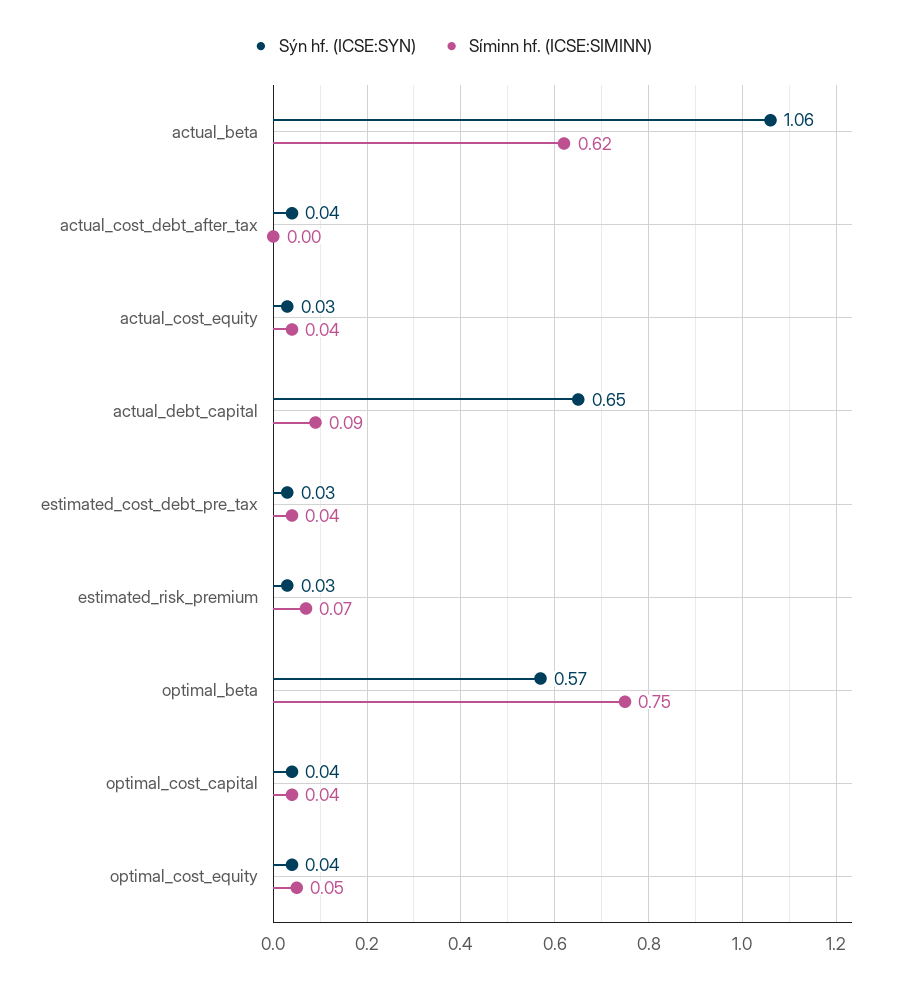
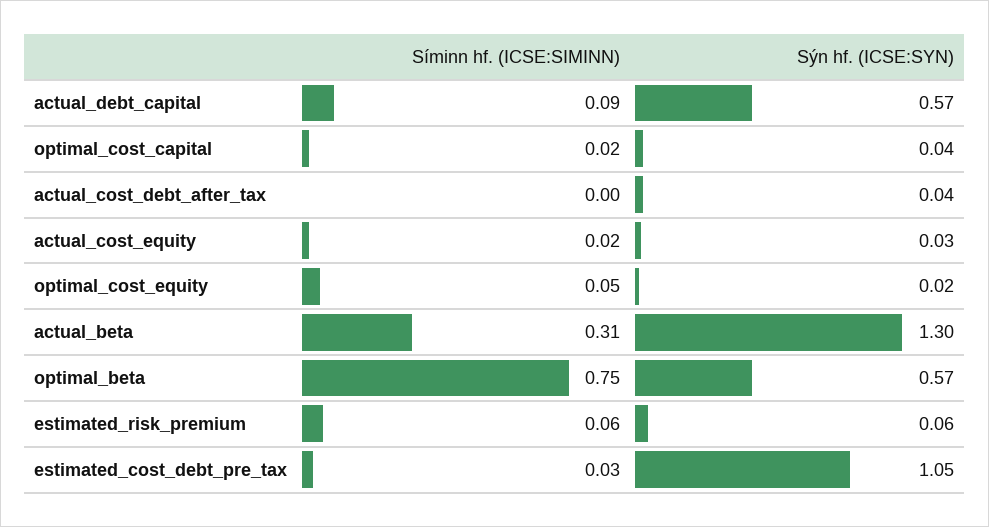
Sýn hf. (ICSE:SYN), actual_beta: 1.06 -> 1.3
Síminn hf. (ICSE:SIMINN), actual_beta: 0.62 -> 0.31
Síminn hf. (ICSE:SIMINN), actual_cost_equity: 0.04 -> 0.02
Sýn hf. (ICSE:SYN), actual_debt_capital: 0.65 -> 0.57
Sýn hf. (ICSE:SYN), estimated_cost_debt_pre_tax: 0.03 -> 1.05
Síminn hf. (ICSE:SIMINN), estimated_cost_debt_pre_tax: 0.04 -> 0.03
Sýn hf. (ICSE:SYN), estimated_risk_premium: 0.03 -> 0.06
Síminn hf. (ICSE:SIMINN), estimated_risk_premium: 0.07 -> 0.06
Síminn hf. (ICSE:SIMINN), optimal_cost_capital: 0.04 -> 0.02
Sýn hf. (ICSE:SYN), optimal_cost_equity: 0.04 -> 0.02

